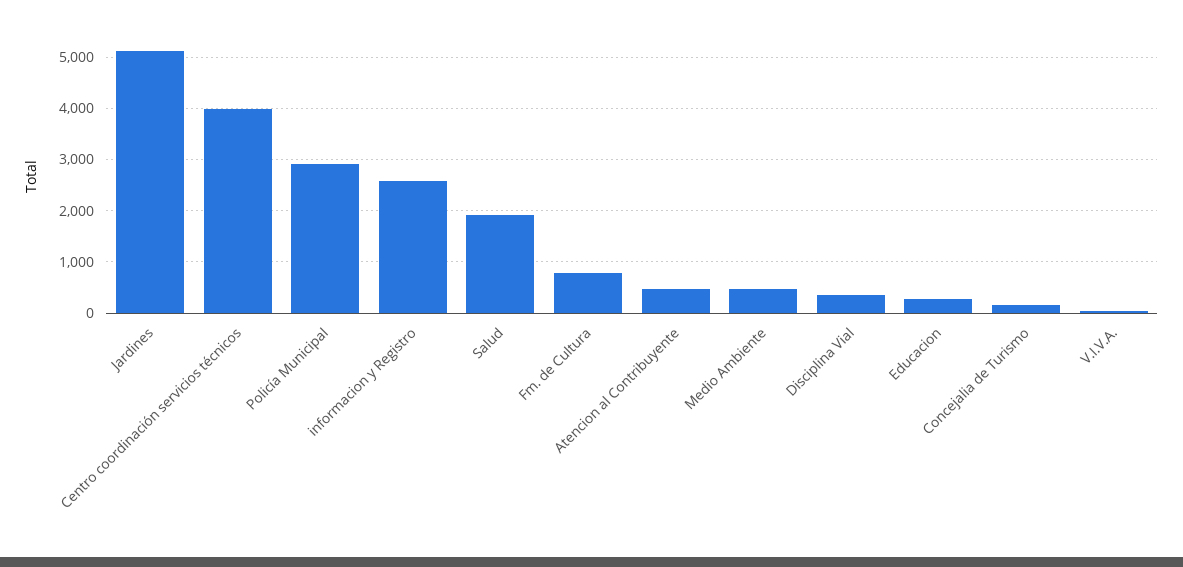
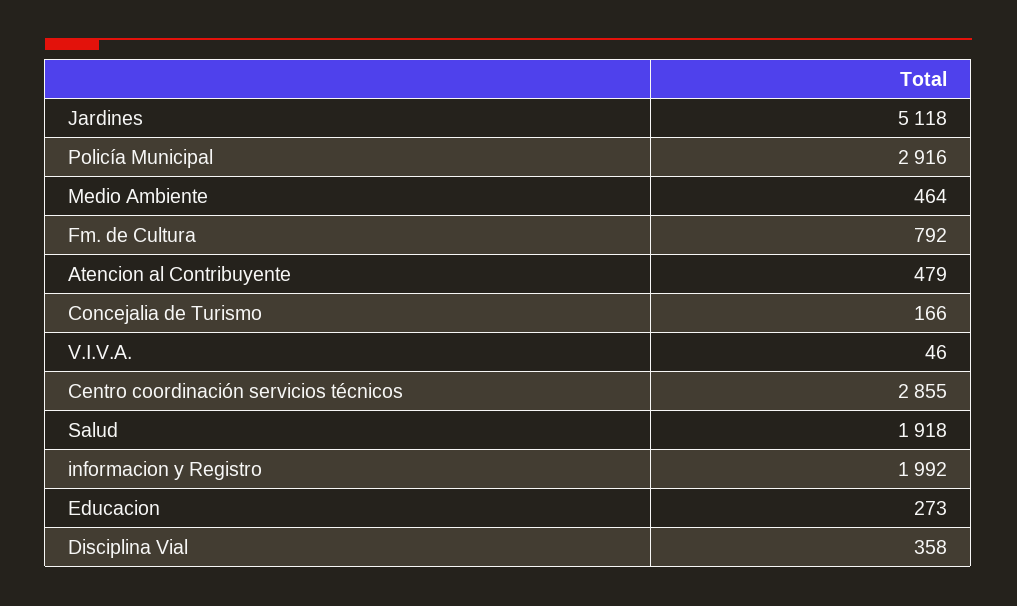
Centro coordinación servicios técnicos: 4000 -> 2855
informacion y Registro: 2600 -> 1992

